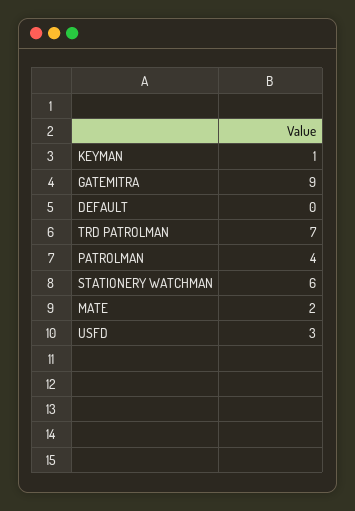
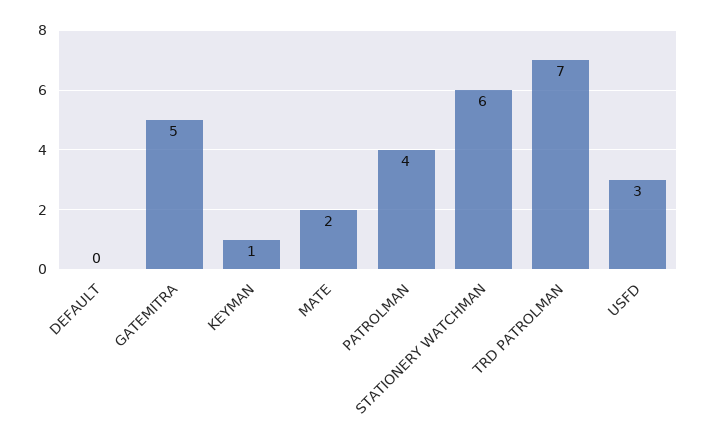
GATEMITRA: 9 -> 5

